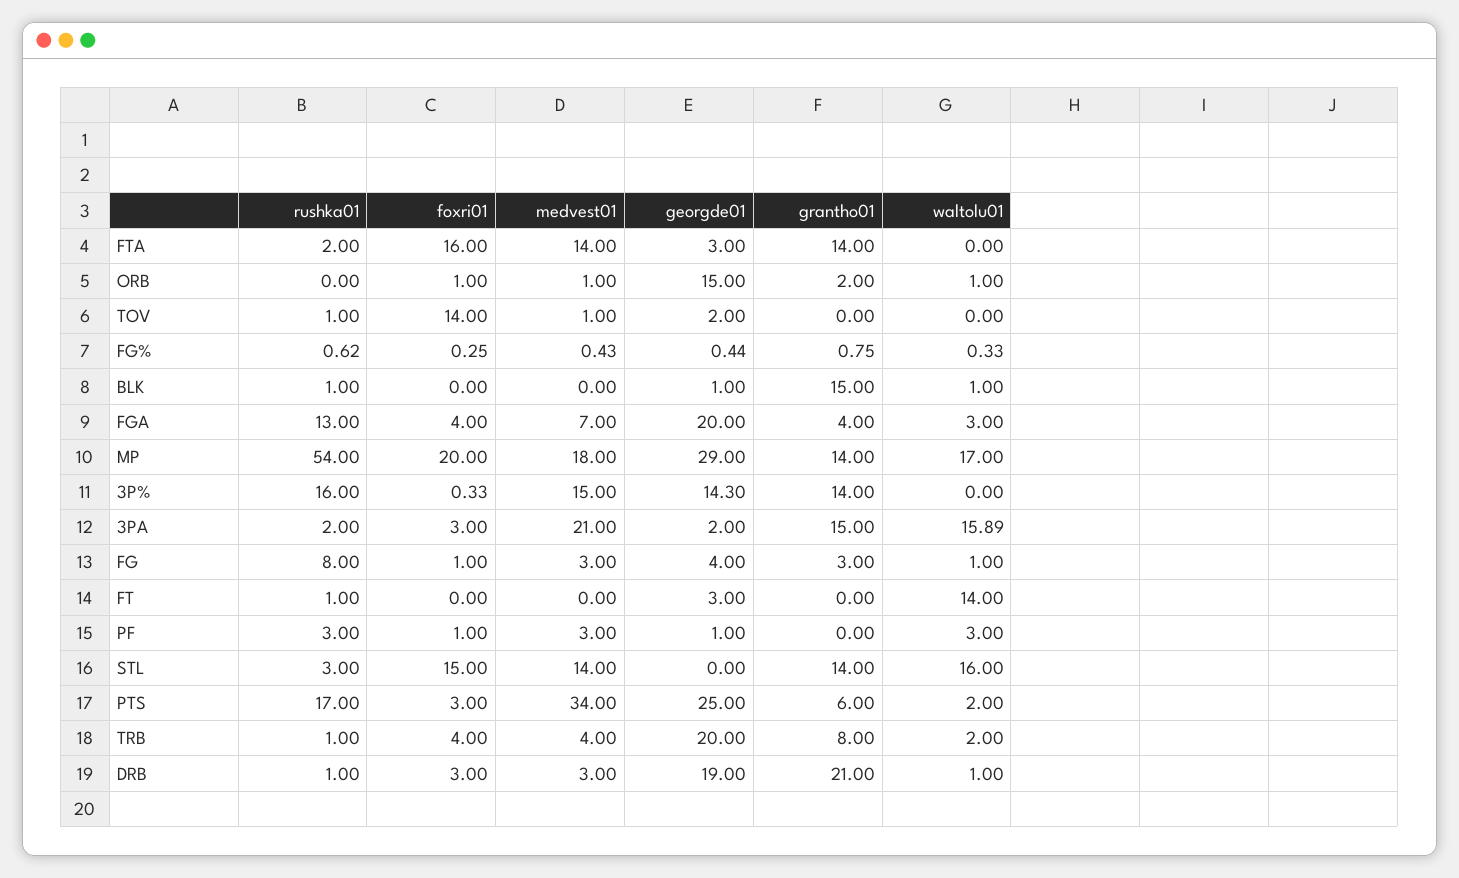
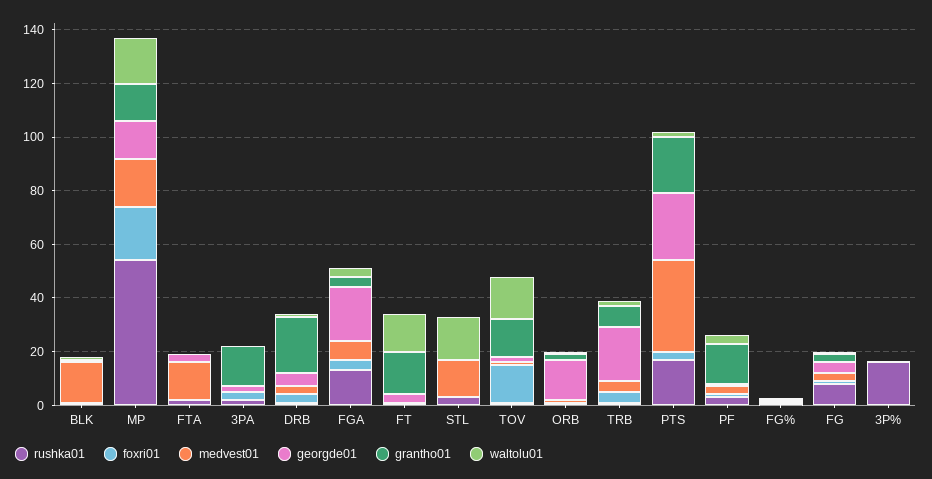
foxri01, FTA: 16 -> 0
grantho01, FTA: 14 -> 0
grantho01, TOV: 0 -> 15
waltolu01, TOV: 0 -> 15
medvest01, BLK: 0 -> 15
grantho01, BLK: 15 -> 0
georgde01, MP: 29 -> 15
medvest01, 3P%: 15 -> 0
georgde01, 3P%: 14.3 -> 0
grantho01, 3P%: 14 -> 0
medvest01, 3PA: 21 -> 0
waltolu01, 3PA: 15.89 -> 0
grantho01, FT: 0 -> 15
grantho01, PF: 0 -> 15
foxri01, STL: 15 -> 0
grantho01, STL: 14 -> 0
grantho01, PTS: 6 -> 20
georgde01, DRB: 19 -> 5

